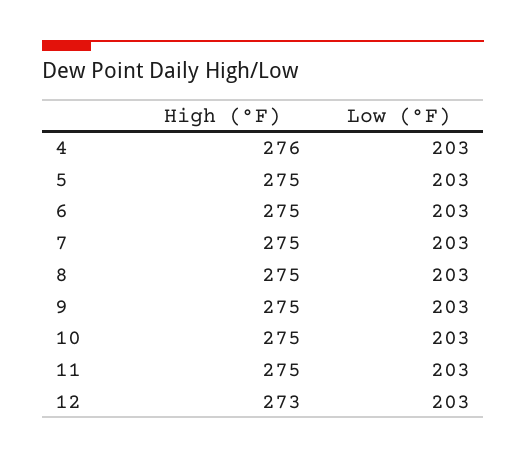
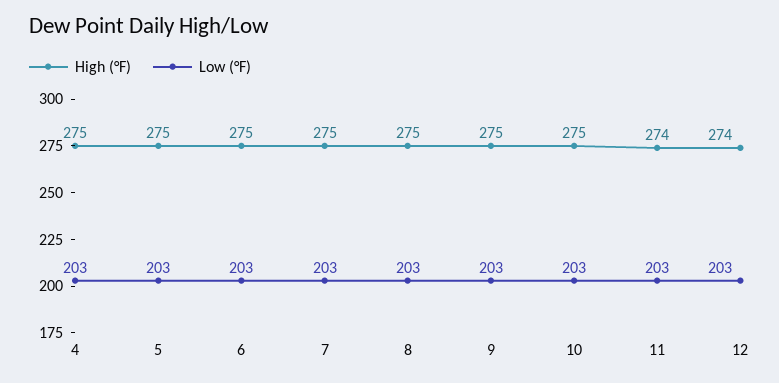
High (°F), 4: 276 -> 275
High (°F), 11: 275 -> 274
High (°F), 12: 273 -> 274

